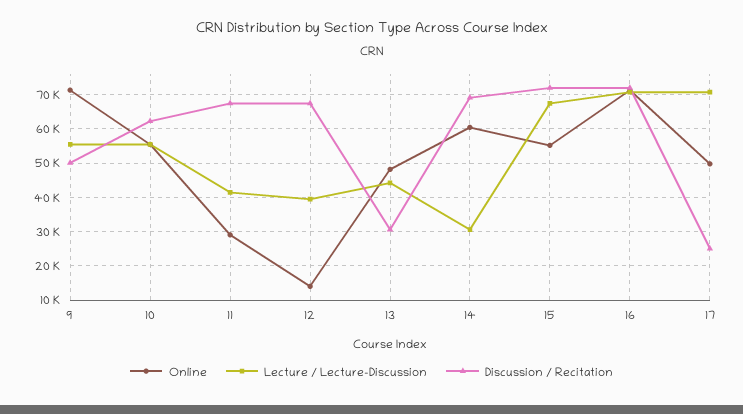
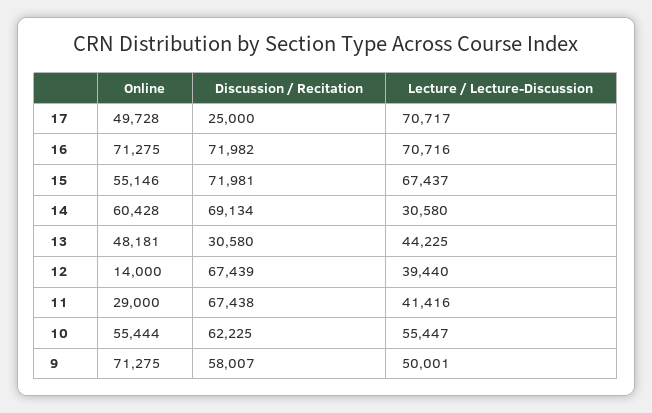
Lecture / Lecture-Discussion, 9: 56000 -> 50001
Discussion / Recitation, 9: 50000 -> 58007

